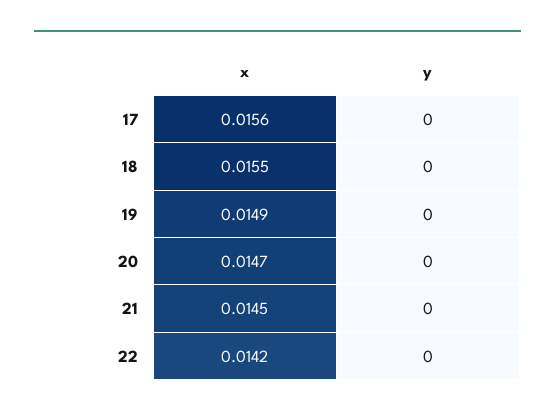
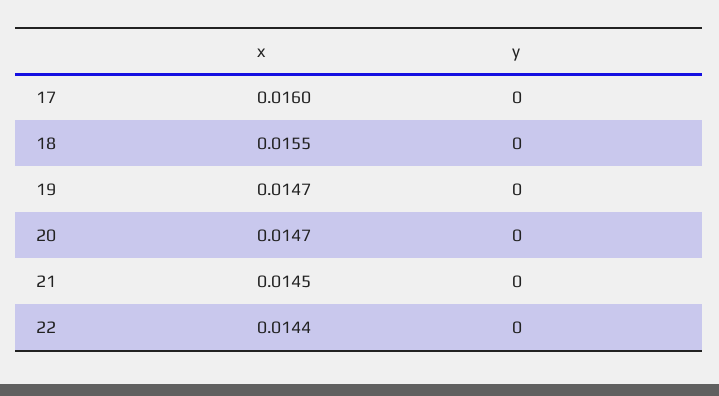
x, 17: 0.0156 -> 0.016
x, 19: 0.0149 -> 0.0147
x, 22: 0.0142 -> 0.0144

